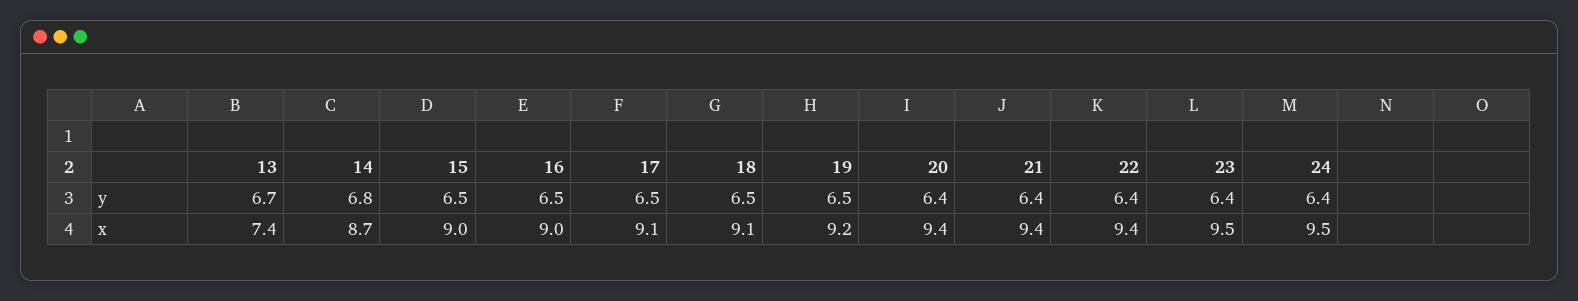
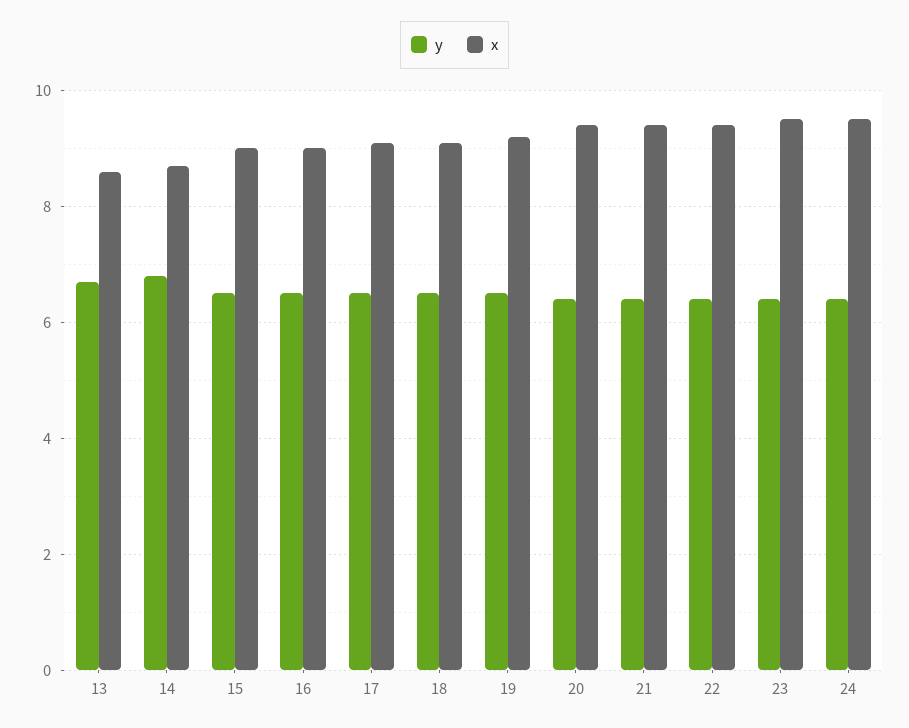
x, 13: 7.4 -> 8.5

